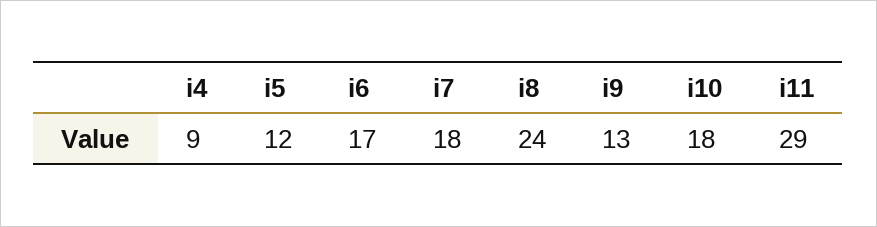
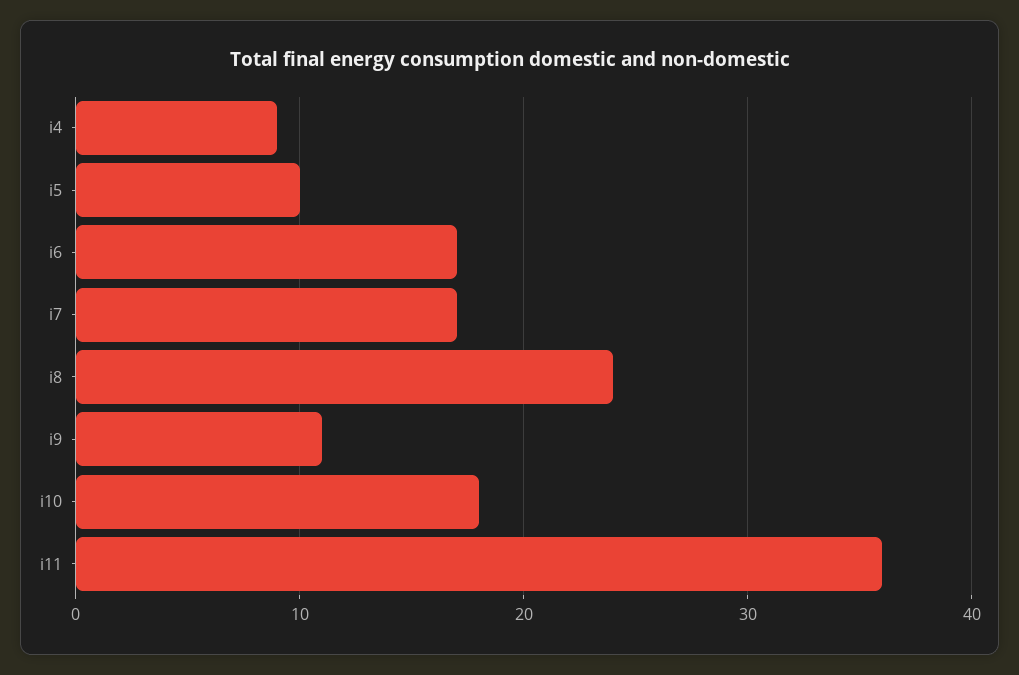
i5: 12 -> 10
i7: 18 -> 17
i9: 13 -> 11
i11: 29 -> 36

